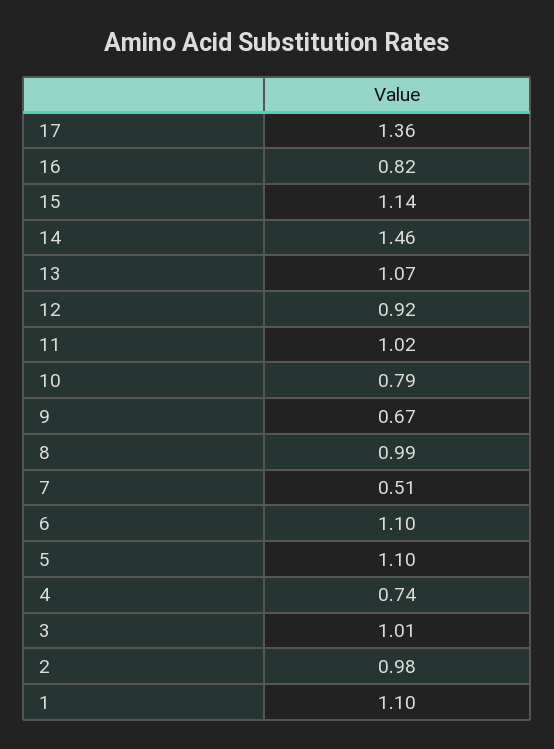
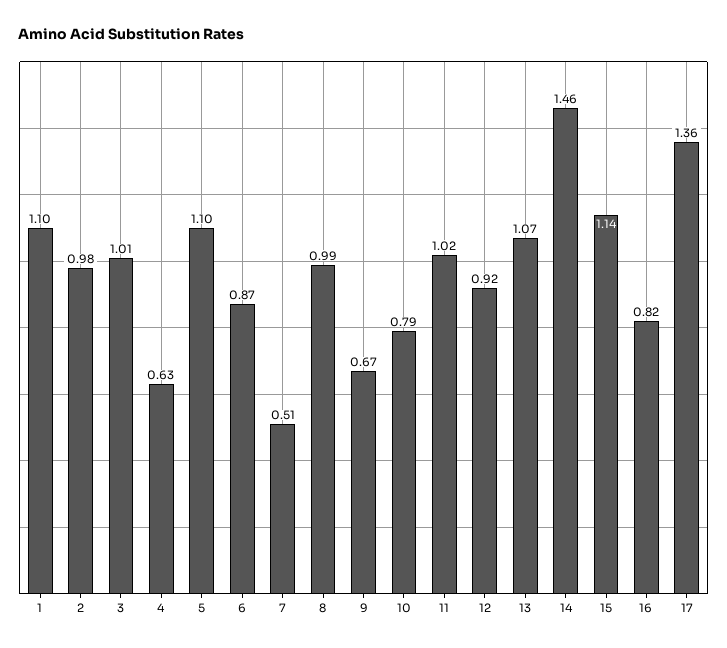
6: 1.1 -> 0.87
4: 0.74 -> 0.63

